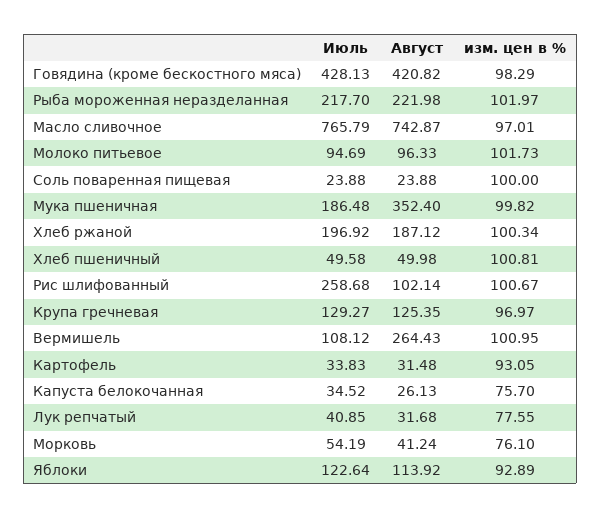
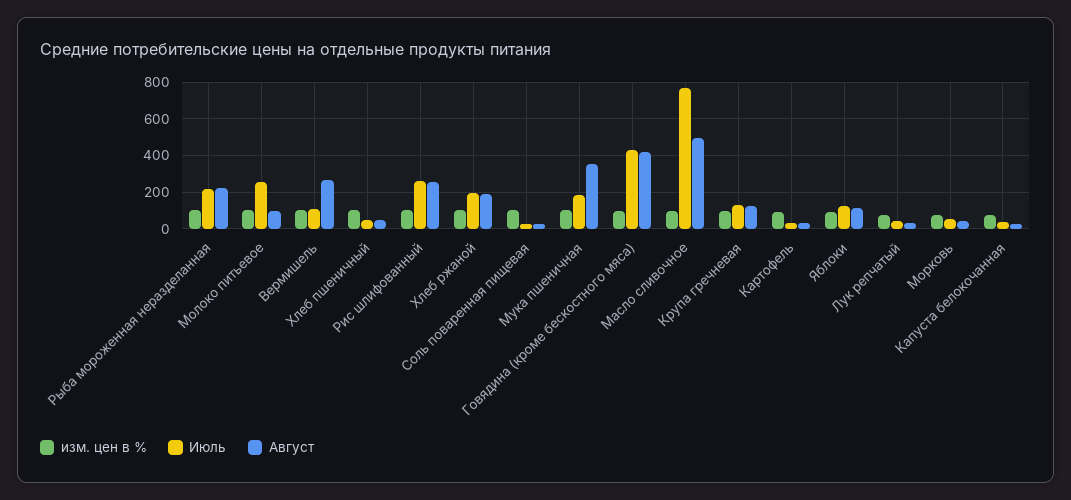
Август, Масло сливочное: 742.87 -> 500
Июль, Молоко питьевое: 94.69 -> 250
Август, Рис шлифованный: 102.14 -> 250

